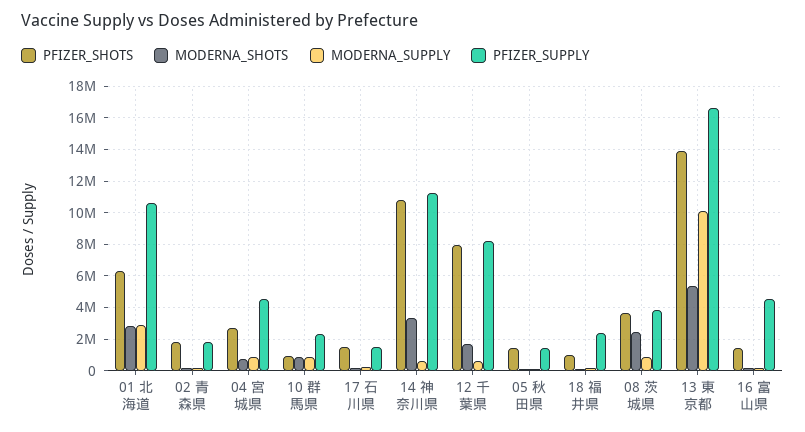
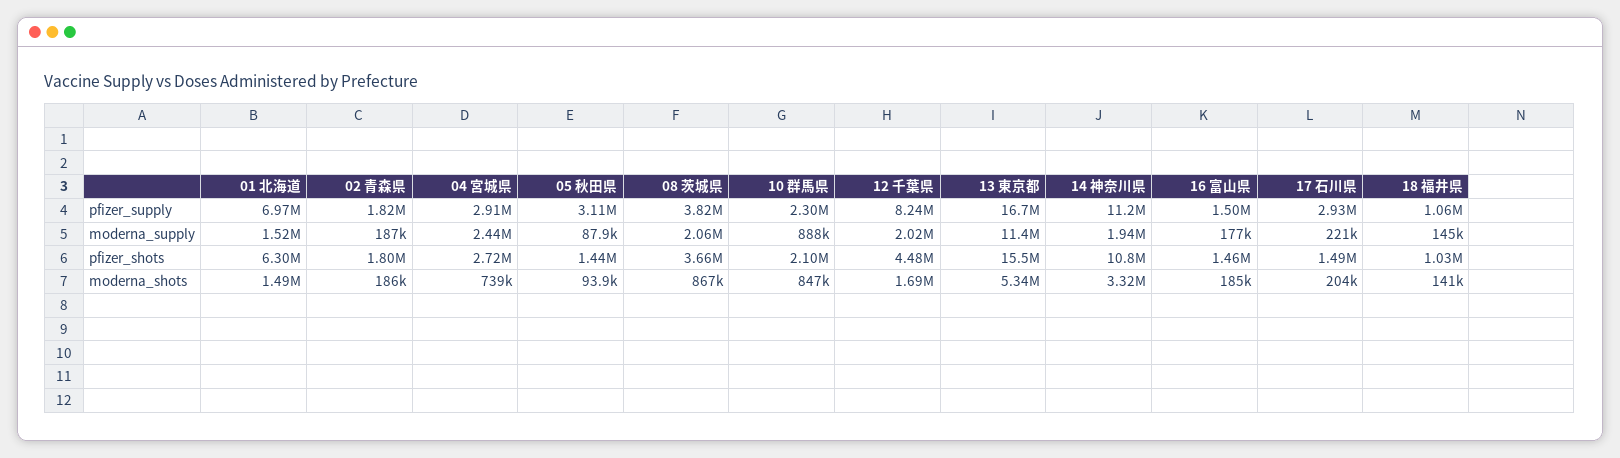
MODERNA_SHOTS, 01 北海道: 3000000 -> 1490000
MODERNA_SUPPLY, 01 北海道: 3000000 -> 1520000
PFIZER_SUPPLY, 01 北海道: 10500000 -> 6970000
MODERNA_SUPPLY, 04 宮城県: 1000000 -> 2440000
PFIZER_SUPPLY, 04 宮城県: 4500000 -> 2910000
PFIZER_SHOTS, 10 群馬県: 1000000 -> 2100000
PFIZER_SUPPLY, 17 石川県: 1500000 -> 2930000
MODERNA_SUPPLY, 14 神奈川県: 500000 -> 1940000
PFIZER_SHOTS, 12 千葉県: 8000000 -> 4480000
MODERNA_SUPPLY, 12 千葉県: 500000 -> 2020000
PFIZER_SUPPLY, 05 秋田県: 1500000 -> 3110000
PFIZER_SUPPLY, 18 福井県: 2500000 -> 1060000
MODERNA_SHOTS, 08 茨城県: 2500000 -> 867000
MODERNA_SUPPLY, 08 茨城県: 1000000 -> 2060000
PFIZER_SHOTS, 13 東京都: 14000000 -> 15500000
MODERNA_SUPPLY, 13 東京都: 10000000 -> 11400000
PFIZER_SUPPLY, 16 富山県: 4500000 -> 1500000

